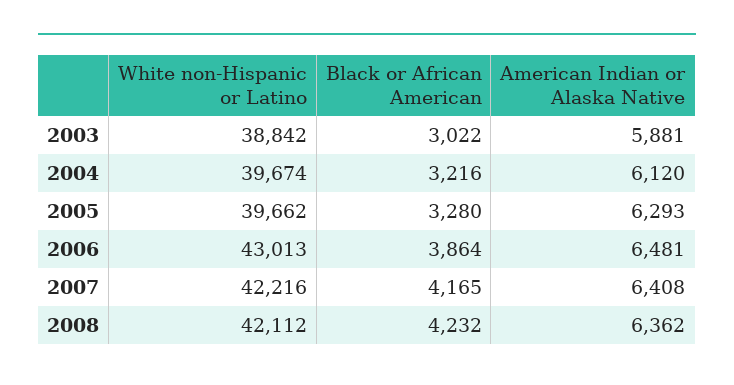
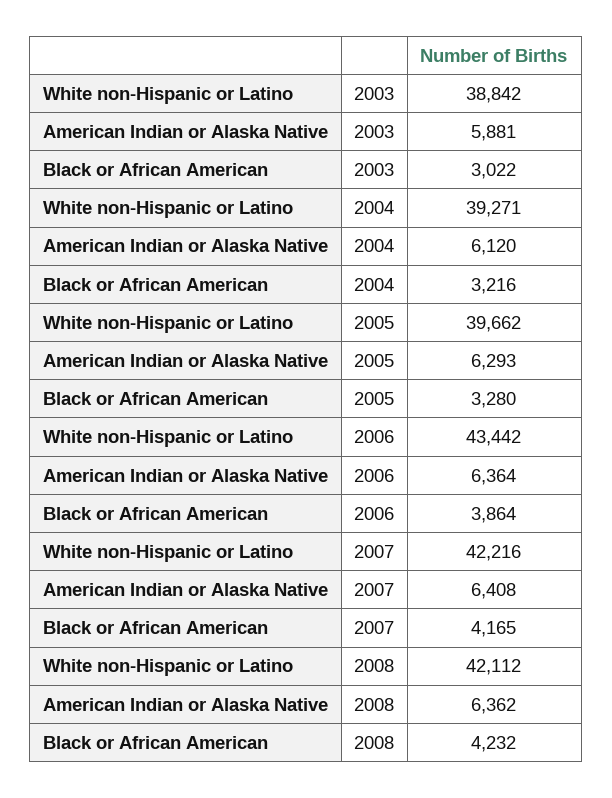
White non-Hispanic or Latino, 2004: 39674 -> 39271
White non-Hispanic or Latino, 2006: 43013 -> 43442
American Indian or Alaska Native, 2006: 6481 -> 6364

